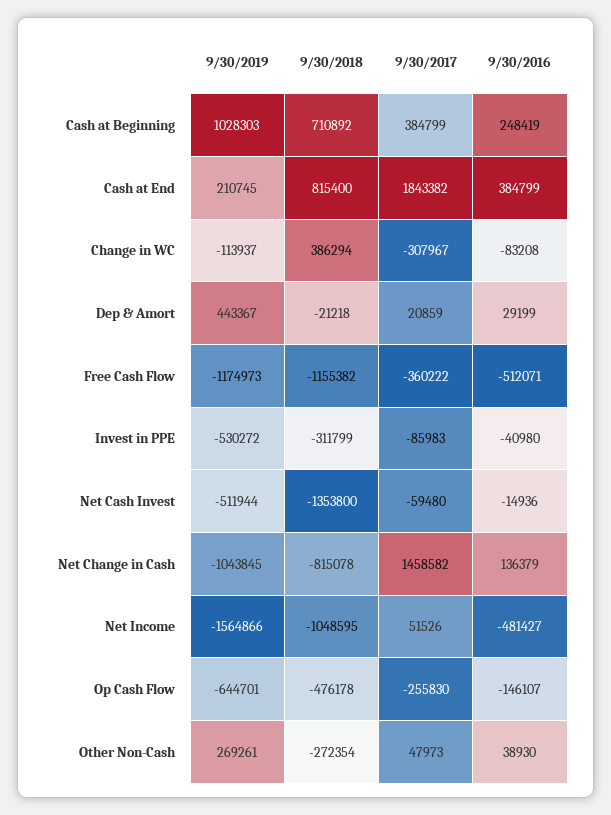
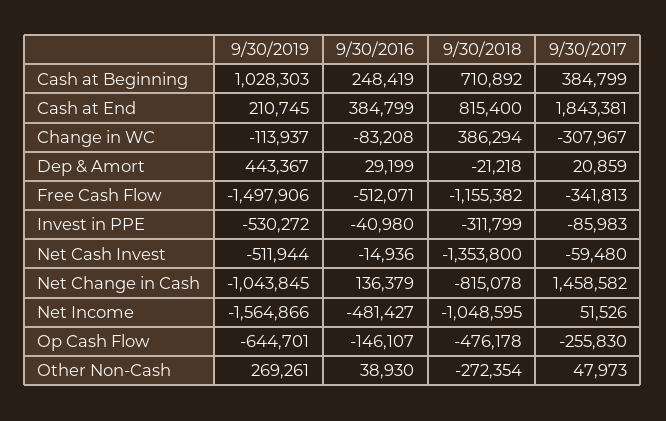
9/30/2017, Cash at End: 1843382 -> 1843381
9/30/2019, Free Cash Flow: -1174973 -> -1497906
9/30/2017, Free Cash Flow: -360222 -> -341813

